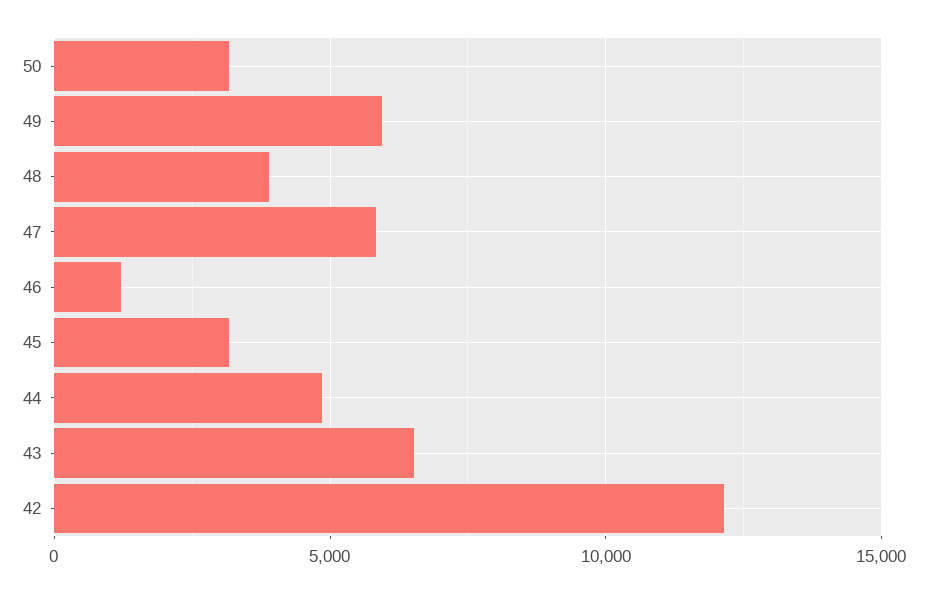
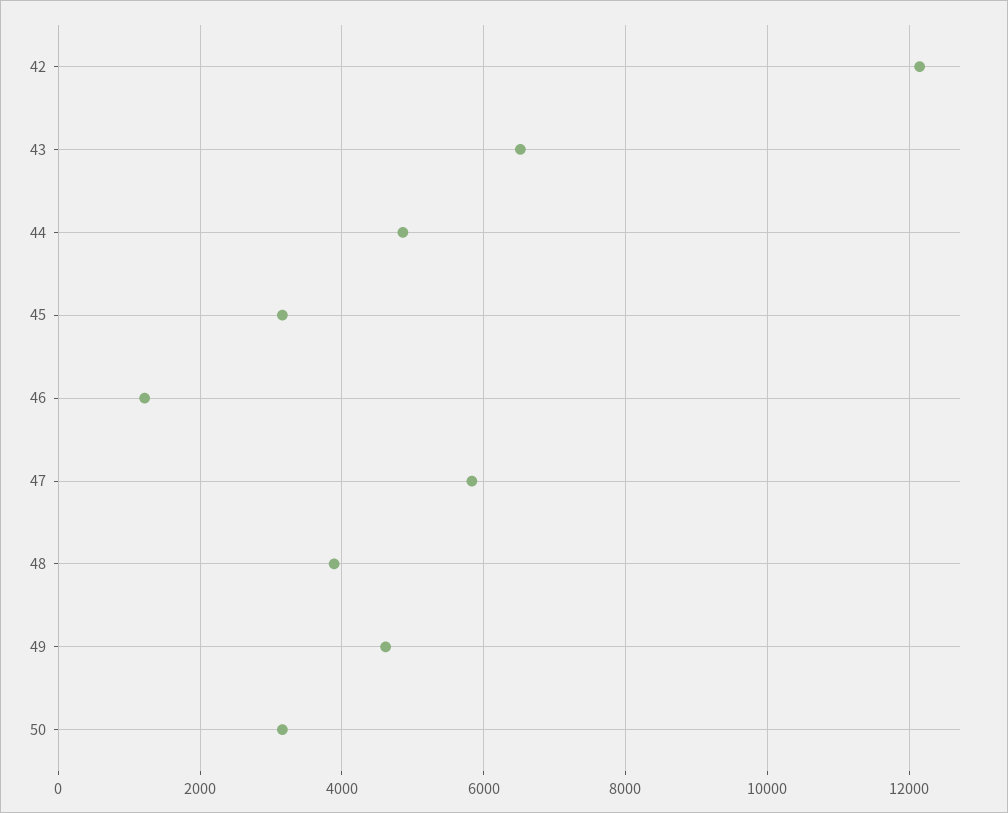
49: 6000 -> 4600

